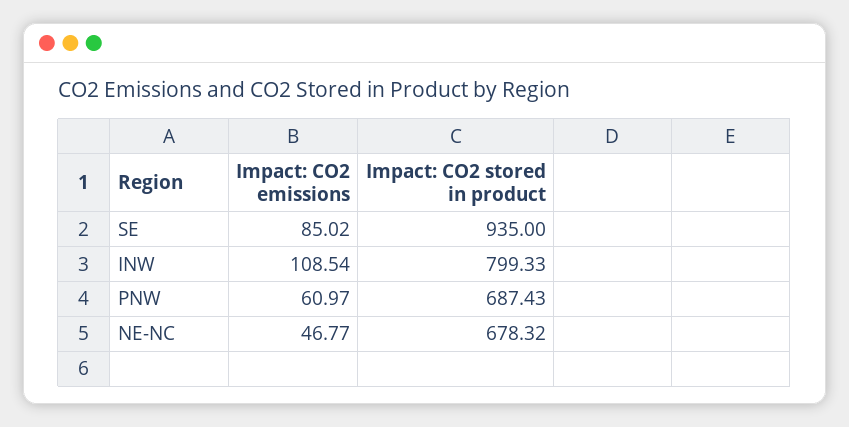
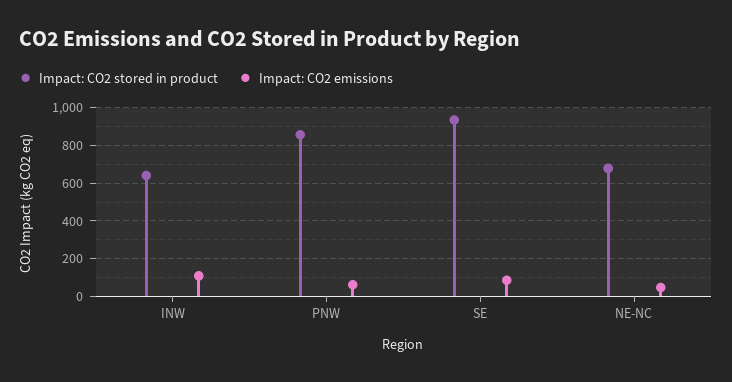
Impact: CO2 stored in product, INW: 799.33 -> 650
Impact: CO2 stored in product, PNW: 687.43 -> 850

